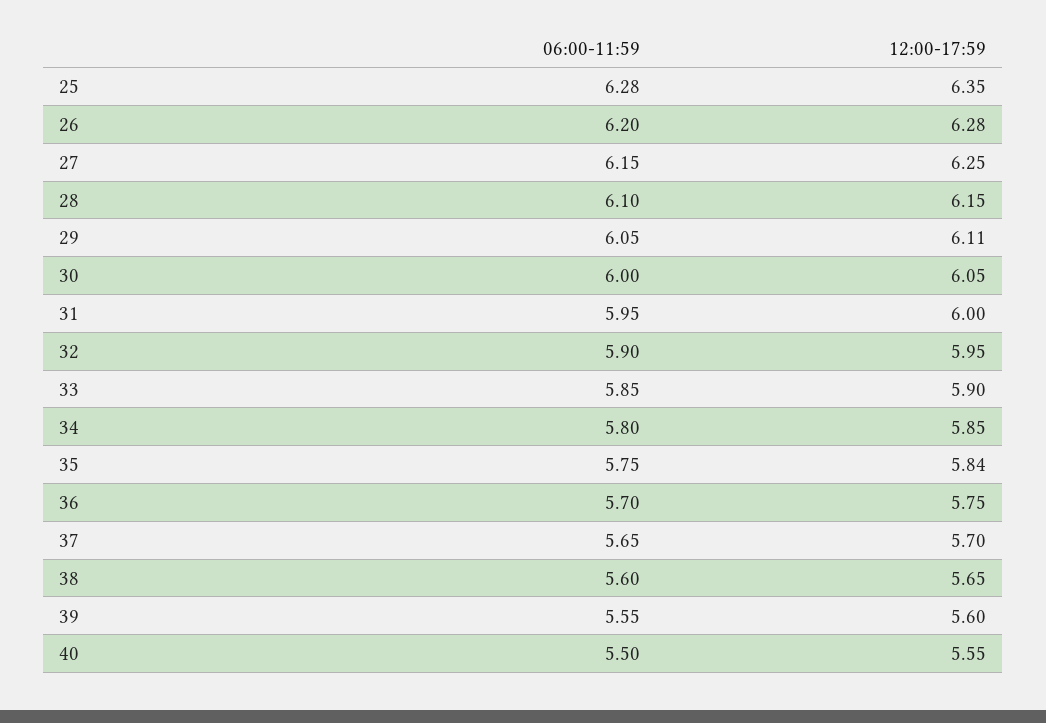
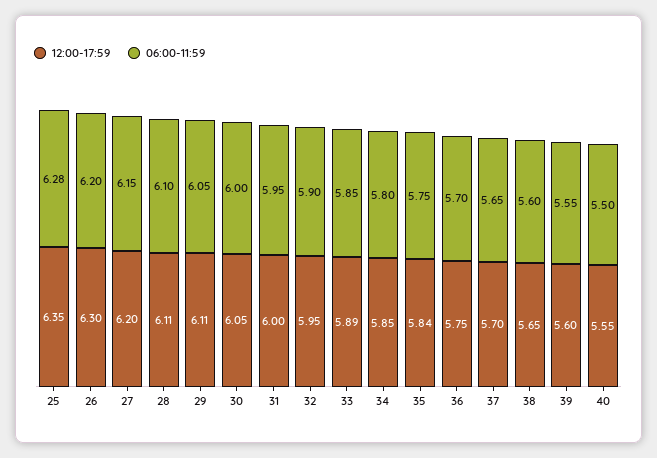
12:00-17:59, 26: 6.28 -> 6.3
12:00-17:59, 27: 6.25 -> 6.2
12:00-17:59, 28: 6.15 -> 6.11
12:00-17:59, 33: 5.9 -> 5.89

